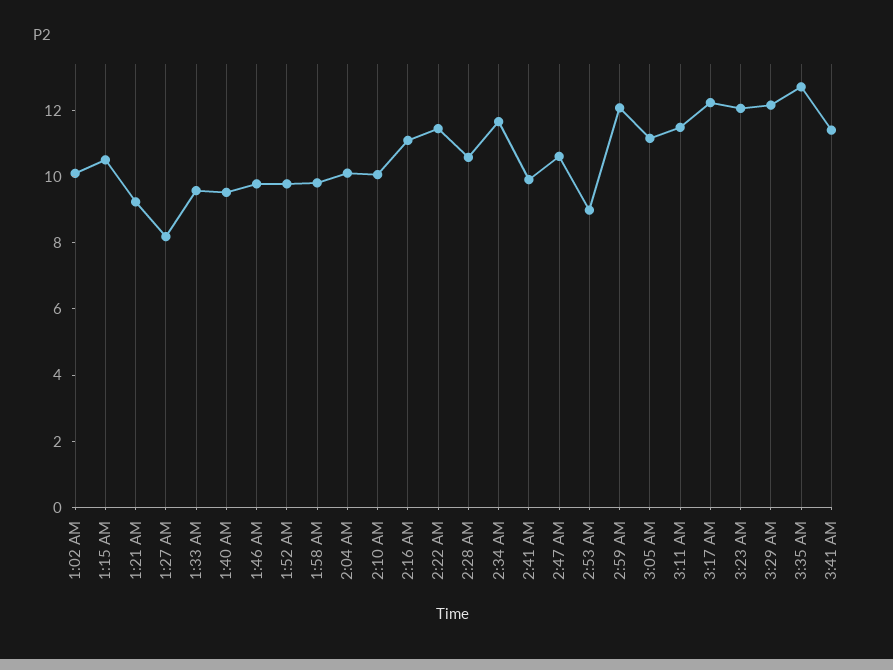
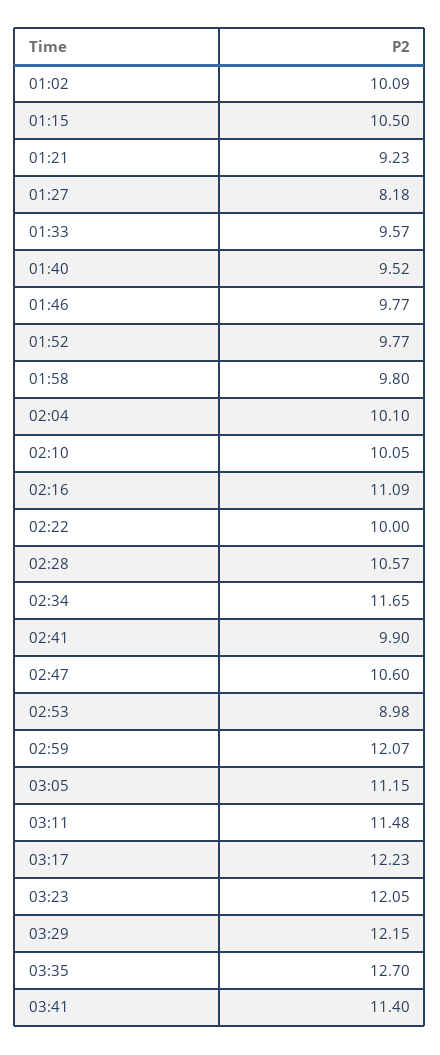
2:22 AM: 11.5 -> 10

